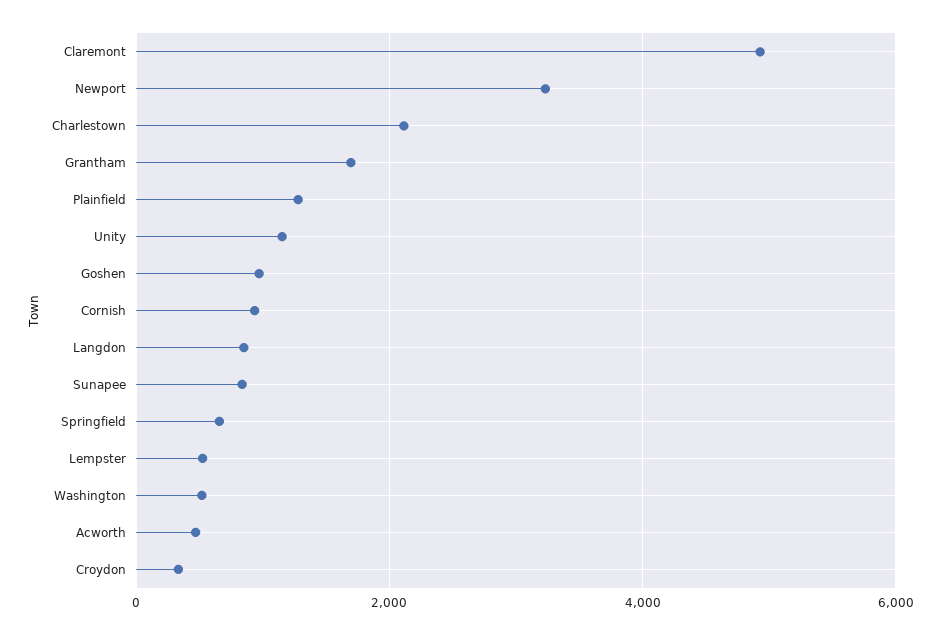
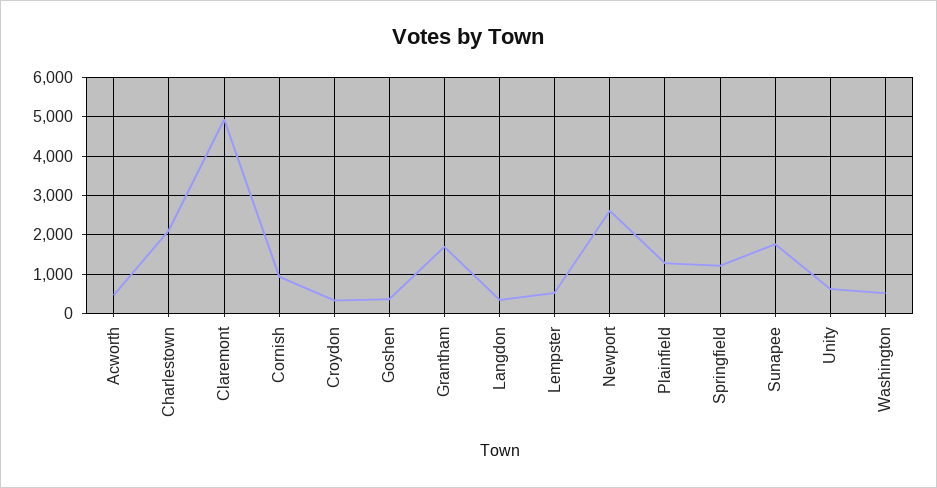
Newport: 3200 -> 2600
Unity: 1200 -> 600
Goshen: 1000 -> 400
Langdon: 800 -> 400
Sunapee: 800 -> 1800
Springfield: 600 -> 1200

